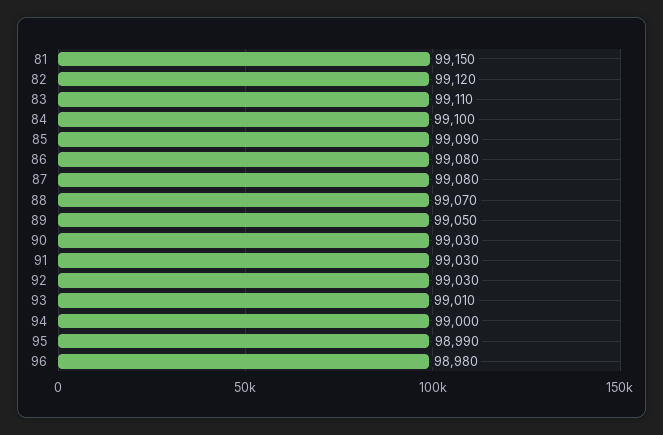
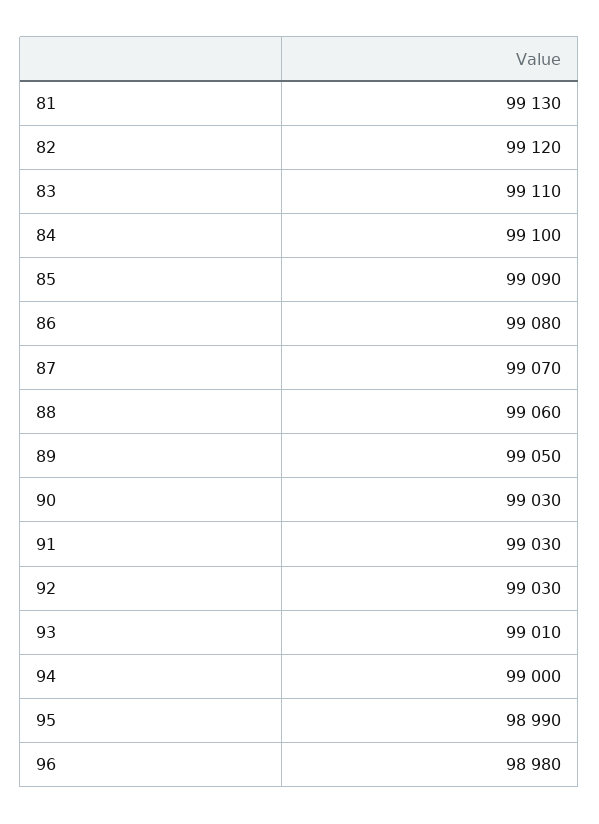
81: 99150 -> 99130
87: 99080 -> 99070
88: 99070 -> 99060

